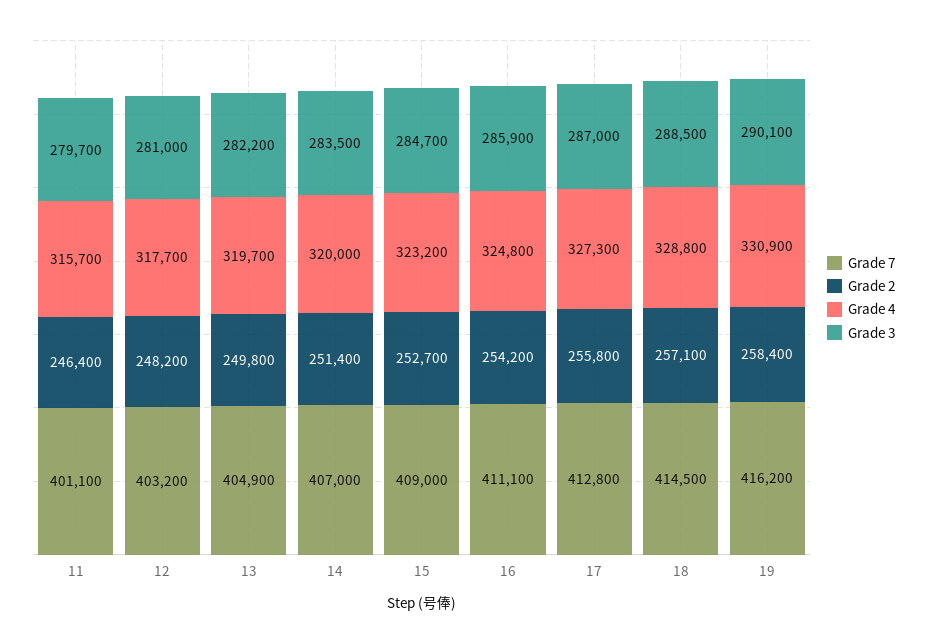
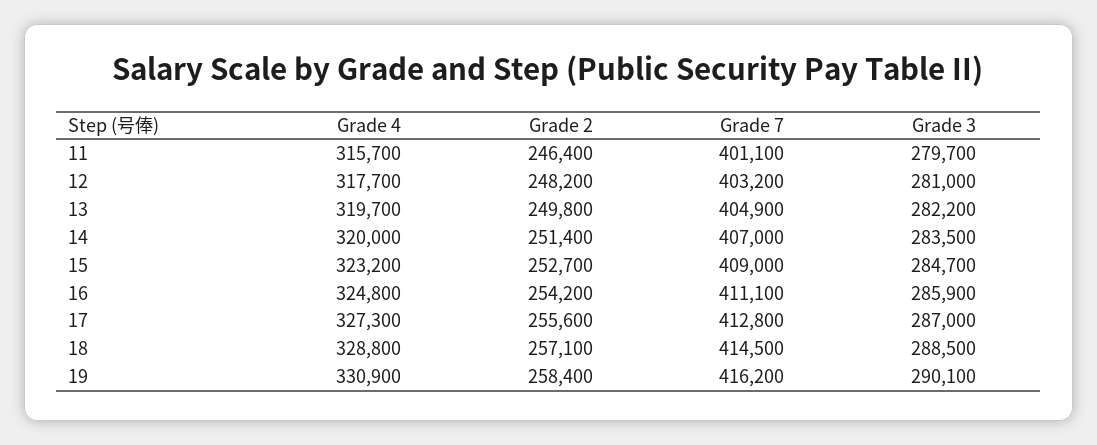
Grade 2, 17: 255800 -> 255600

